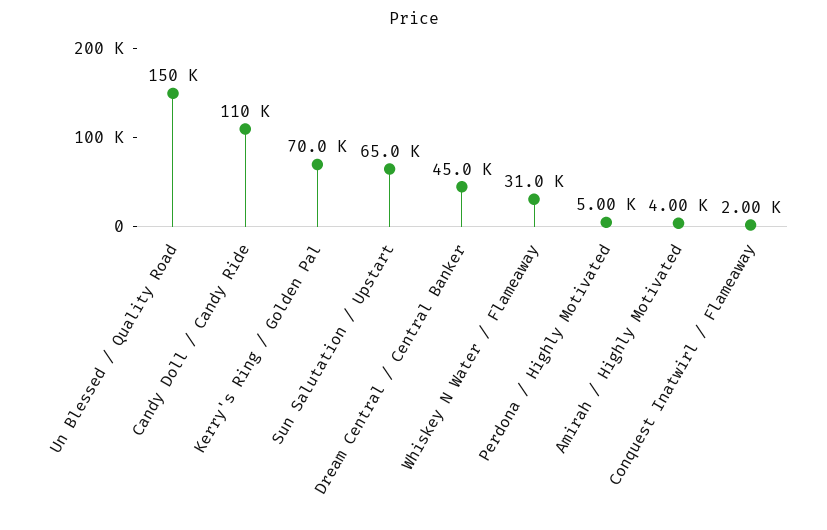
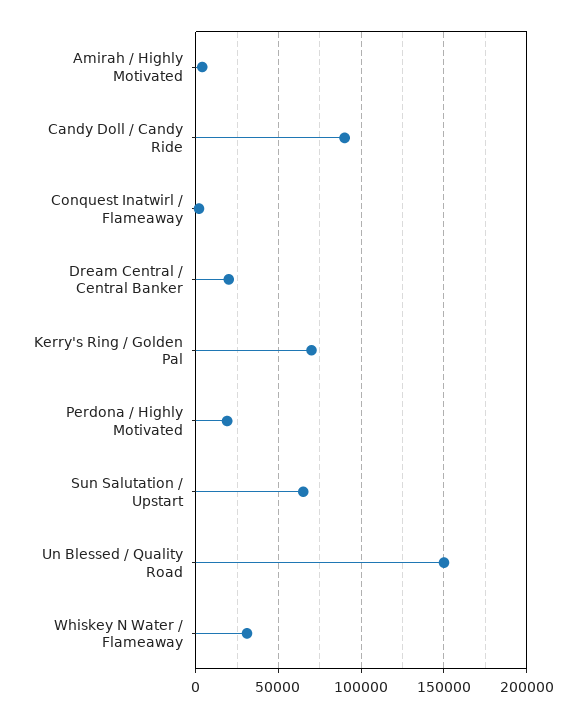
Candy Doll / Candy Ride: 110000 -> 90000
Dream Central / Central Banker: 45000 -> 20000
Perdona / Highly Motivated: 5000 -> 20000

